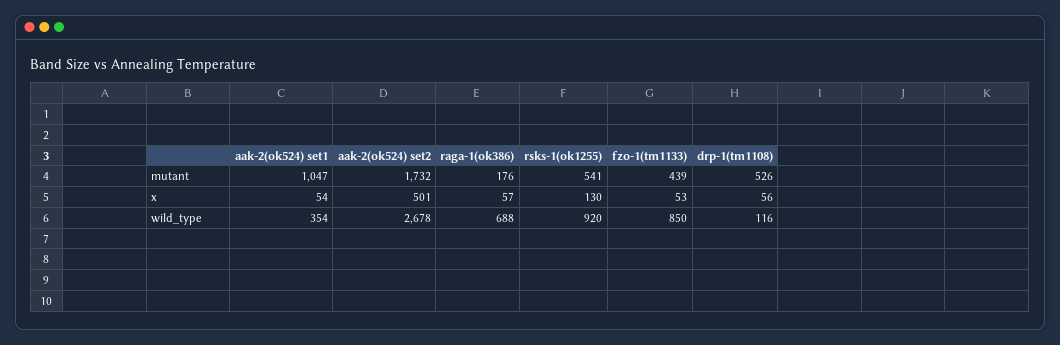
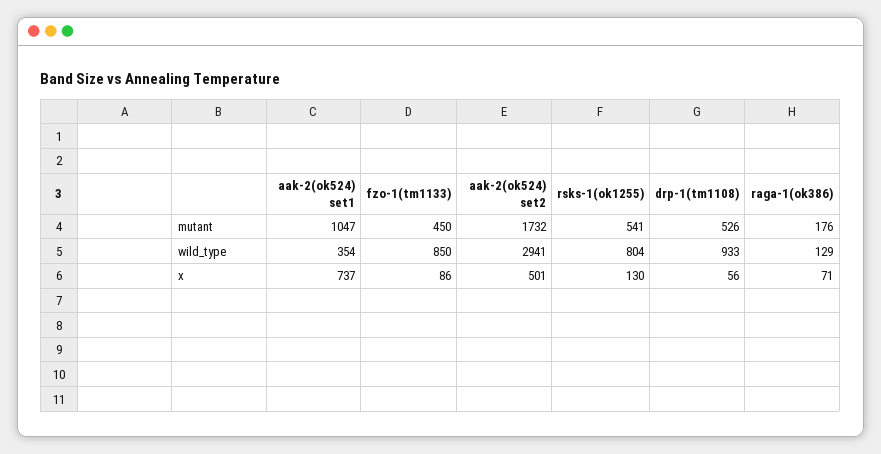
fzo-1(tm1133), mutant: 439 -> 450
aak-2(ok524) set1, x: 54 -> 737
raga-1(ok386), x: 57 -> 71
fzo-1(tm1133), x: 53 -> 86
aak-2(ok524) set2, wild_type: 2678 -> 2941
raga-1(ok386), wild_type: 688 -> 129
rsks-1(ok1255), wild_type: 920 -> 804
drp-1(tm1108), wild_type: 116 -> 933

